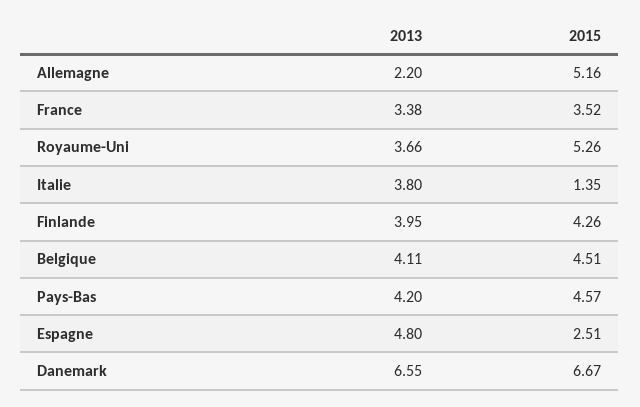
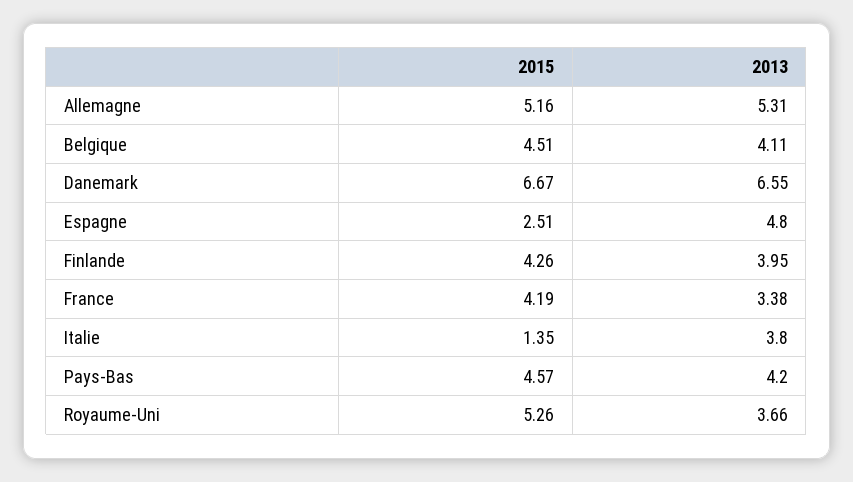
2013, Allemagne: 2.2 -> 5.31
2015, France: 3.52 -> 4.19

